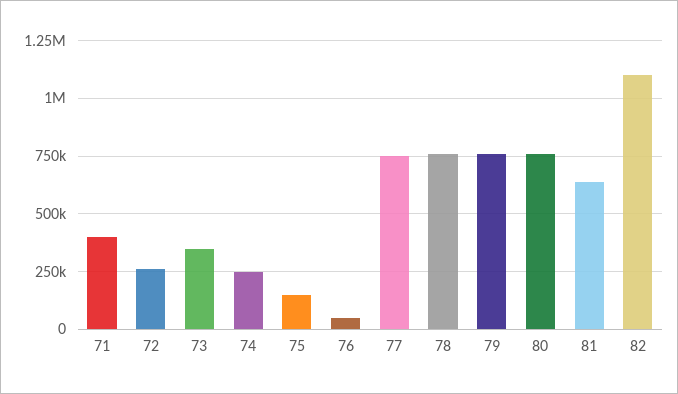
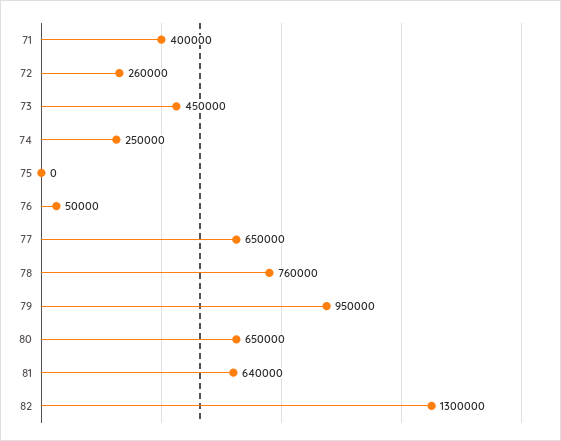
73: 350000 -> 450000
75: 150000 -> 0
77: 750000 -> 650000
79: 750000 -> 950000
80: 750000 -> 650000
82: 1100000 -> 1300000

